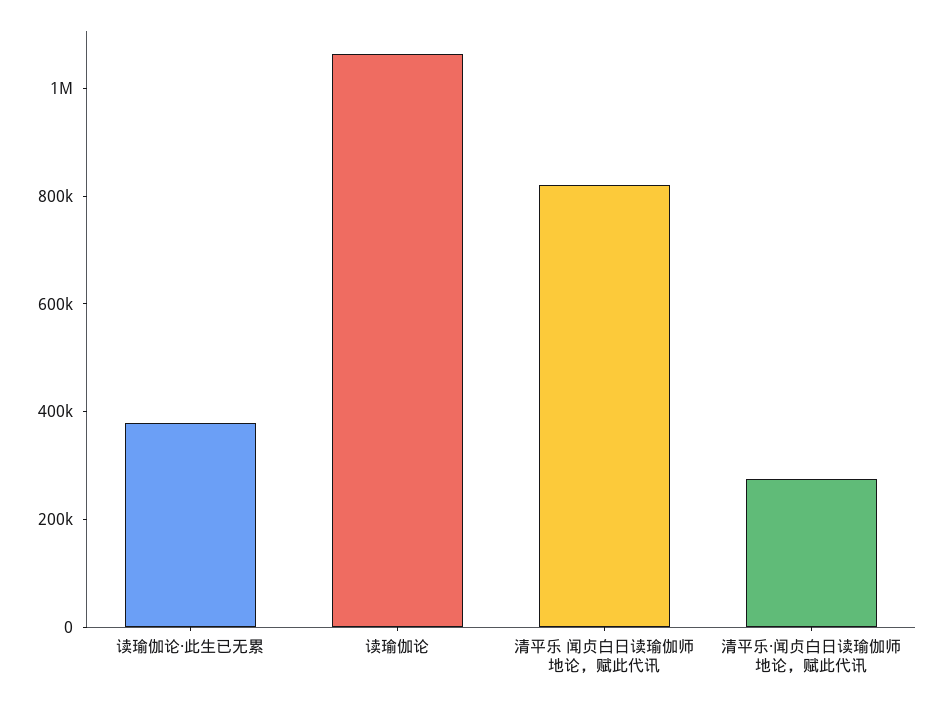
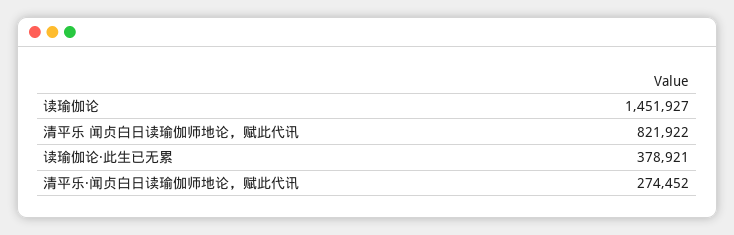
读瑜伽论: 1050000 -> 1451927

